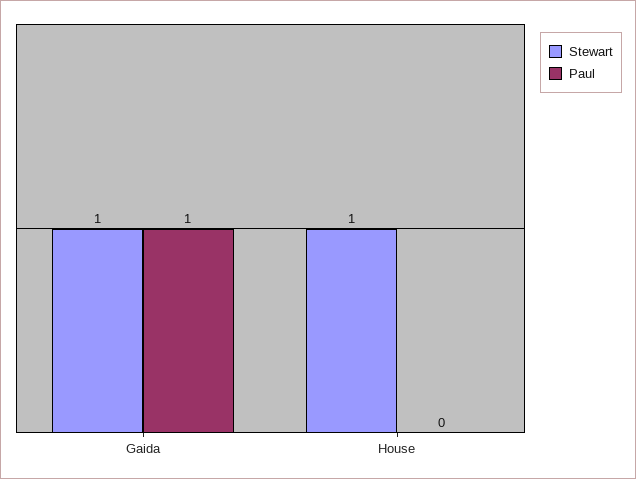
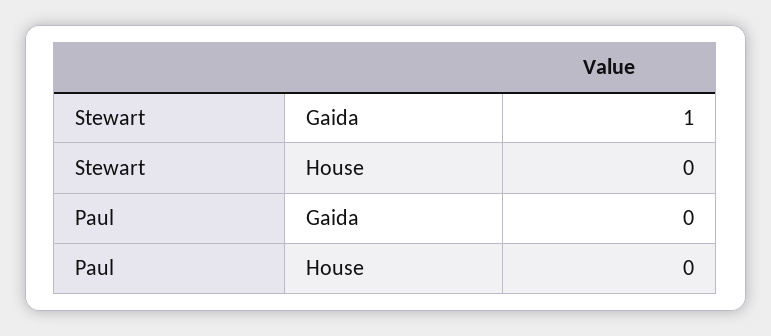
Paul, Gaida: 1 -> 0
Stewart, House: 1 -> 0

